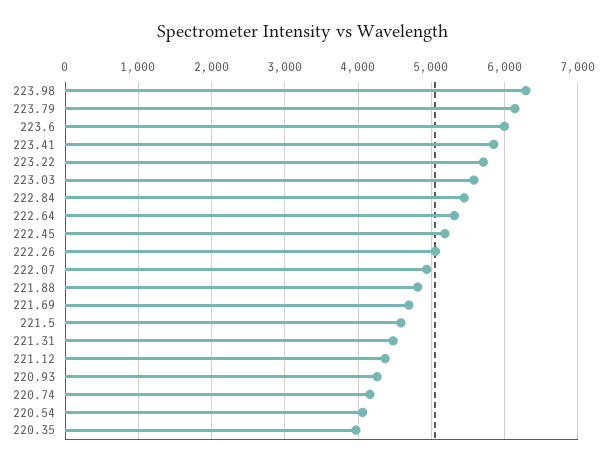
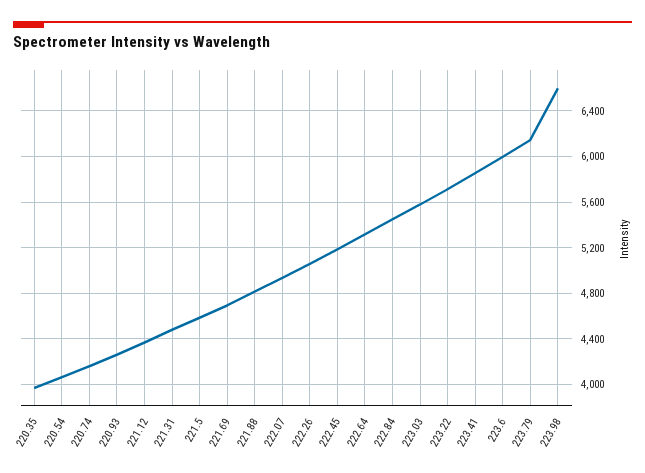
223.98: 6300 -> 6600

